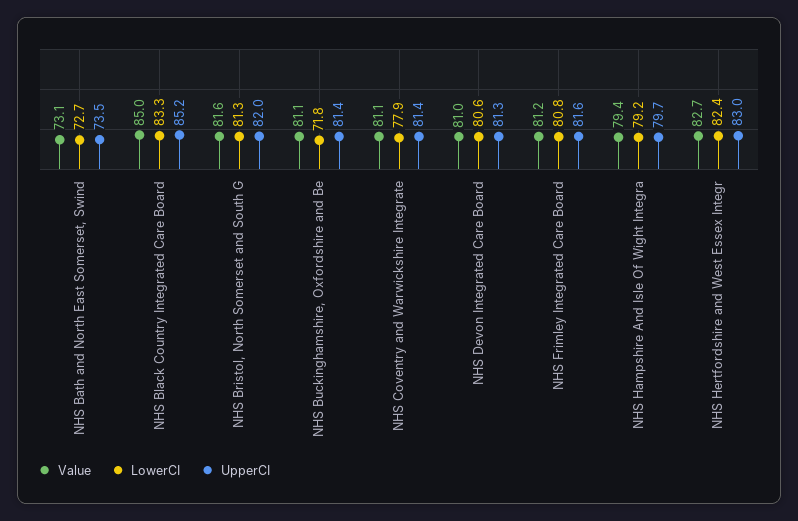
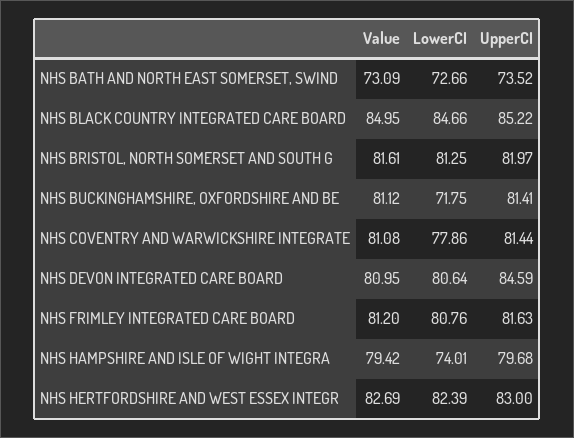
LowerCI, NHS Black Country Integrated Care Board: 83.3 -> 84.66
UpperCI, NHS Devon Integrated Care Board: 81.3 -> 84.59
LowerCI, NHS Hampshire And Isle Of Wight Integra: 79.2 -> 74.01

